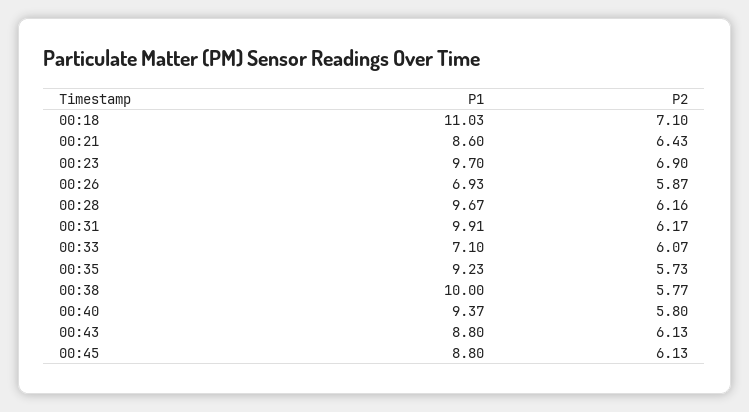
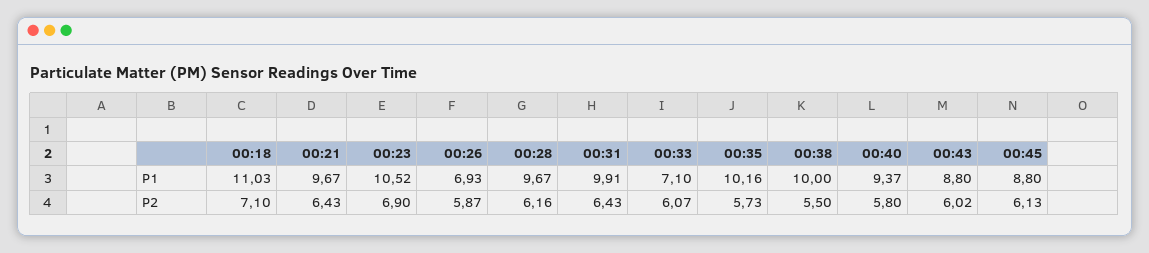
P1, 00:21: 8.6 -> 9.67
P1, 00:23: 9.7 -> 10.52
P2, 00:31: 6.17 -> 6.43
P1, 00:35: 9.23 -> 10.16
P2, 00:38: 5.77 -> 5.5
P2, 00:43: 6.13 -> 6.02

